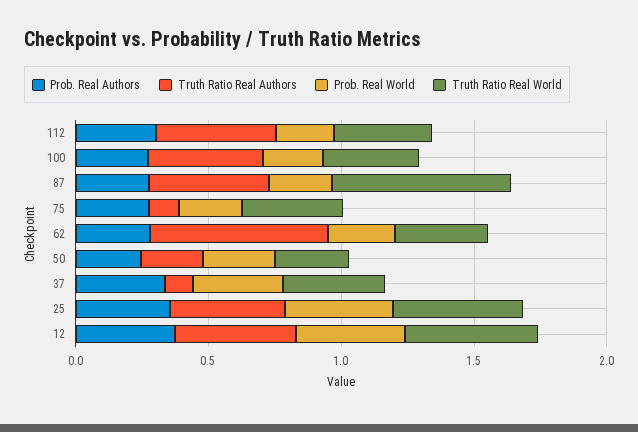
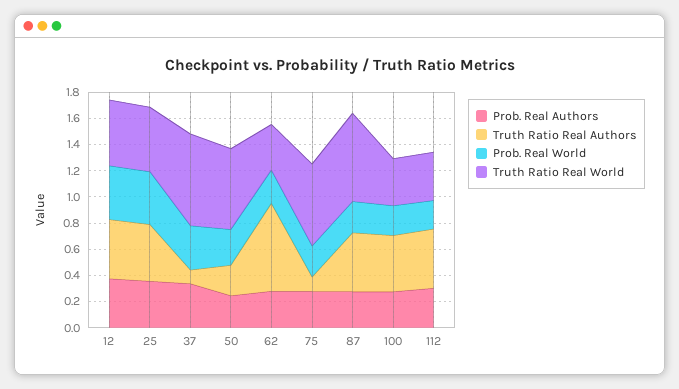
Truth Ratio Real World, 75: 0.4 -> 0.6
Truth Ratio Real World, 50: 0.3 -> 0.6
Truth Ratio Real World, 37: 0.4 -> 0.7

